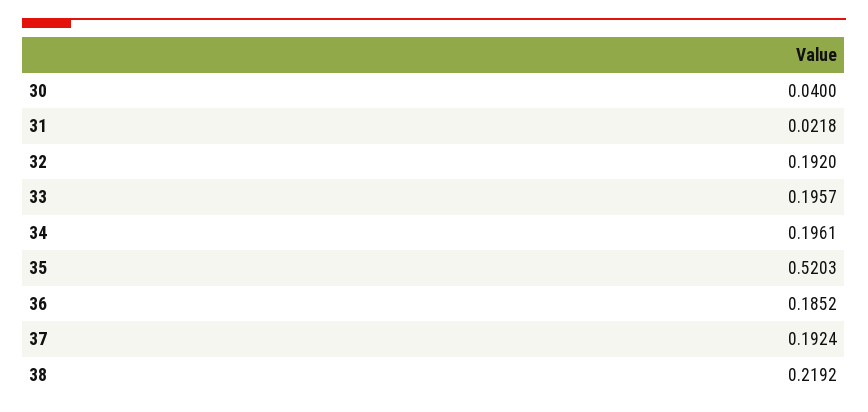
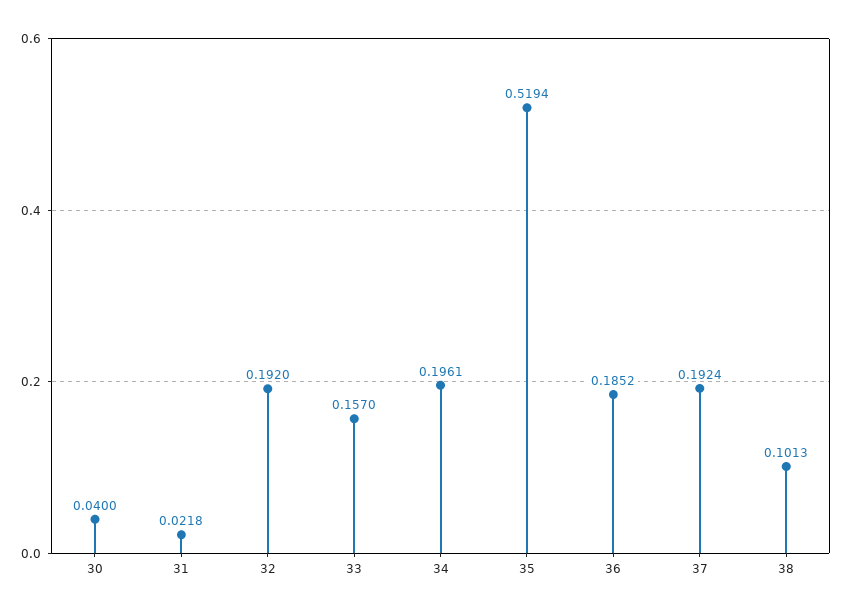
33: 0.1957 -> 0.157
35: 0.5203 -> 0.5194
38: 0.2192 -> 0.1013

